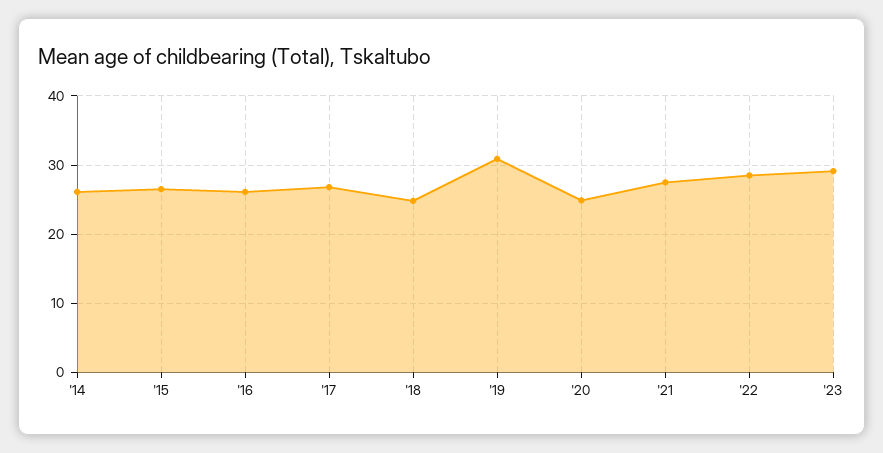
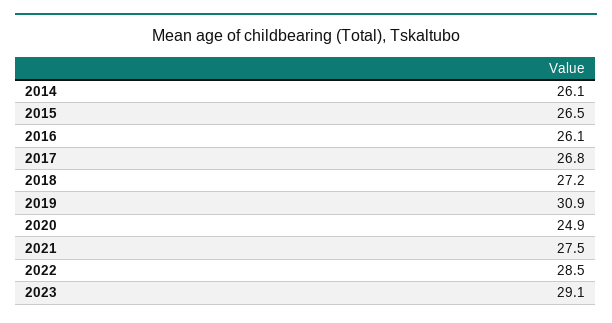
'18: 25 -> 27.2

